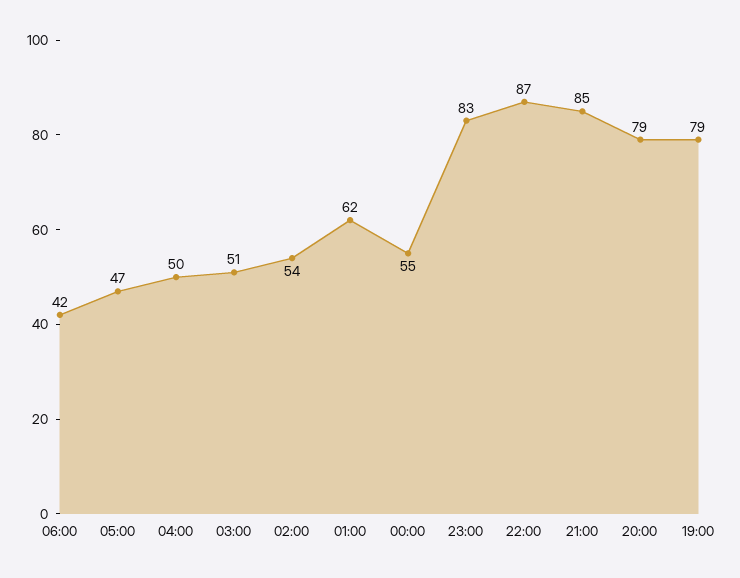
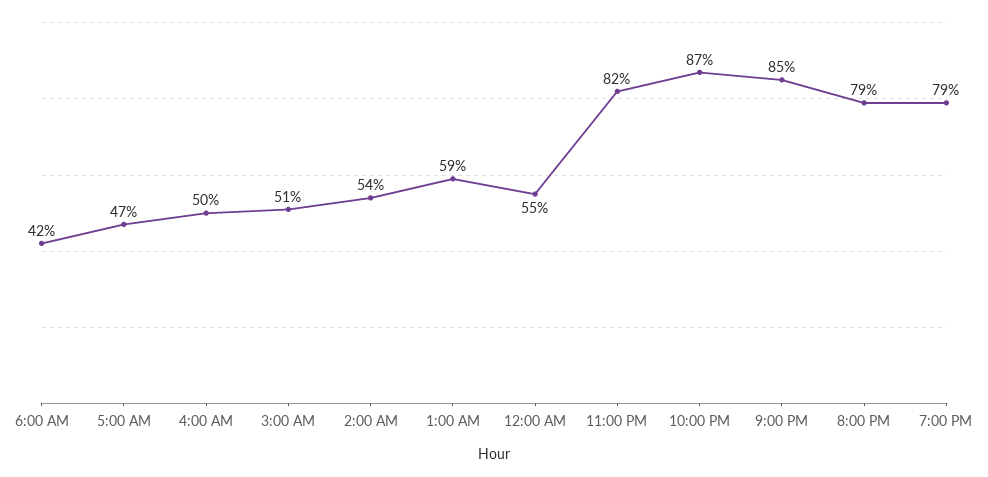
01:00: 62 -> 59
23:00: 83 -> 82

